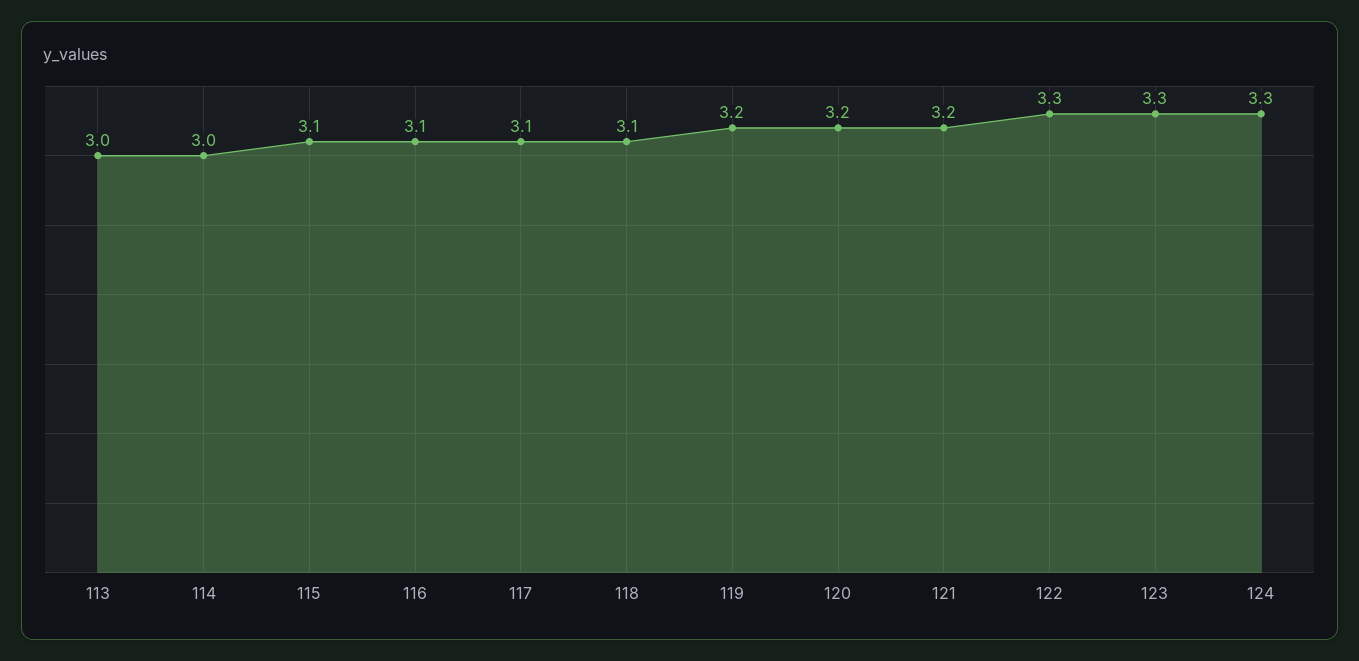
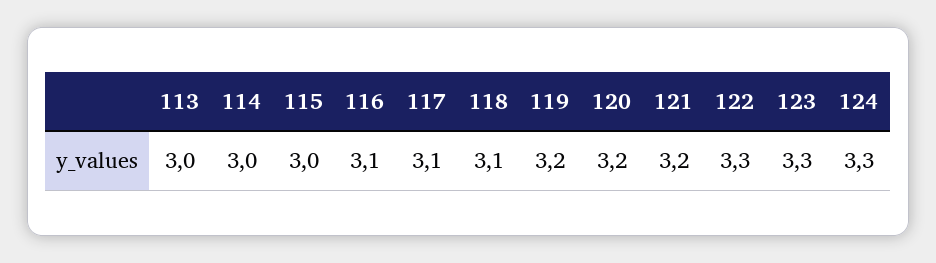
115: 3.1 -> 3

